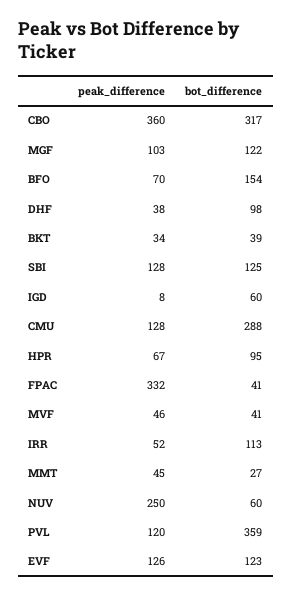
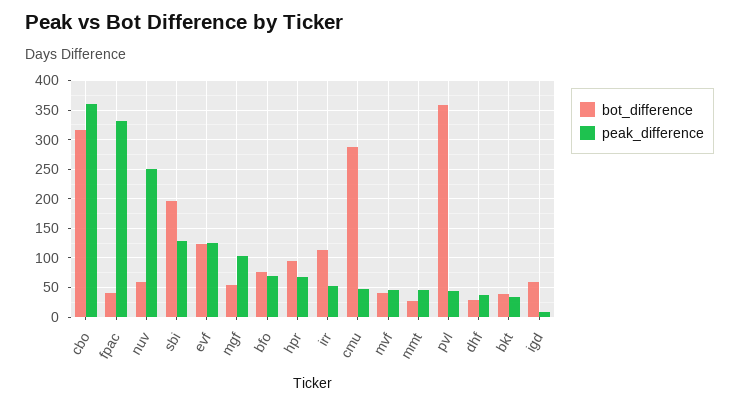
bot_difference, MGF: 122 -> 50
bot_difference, BFO: 154 -> 75
bot_difference, DHF: 98 -> 25
bot_difference, SBI: 125 -> 200
peak_difference, CMU: 128 -> 50
peak_difference, PVL: 120 -> 50

